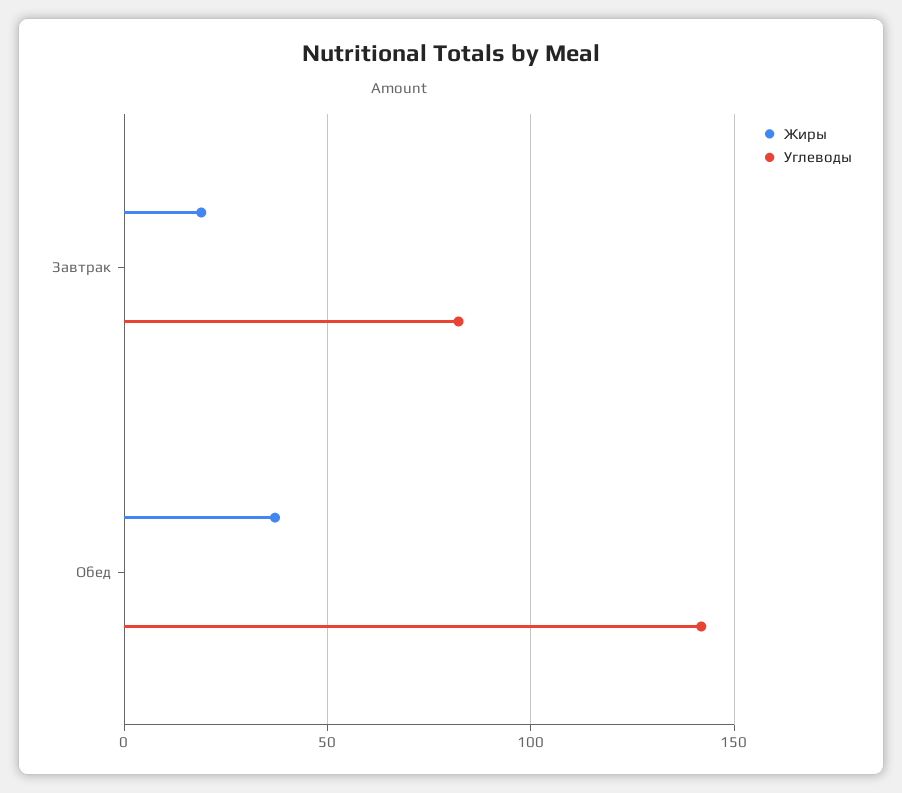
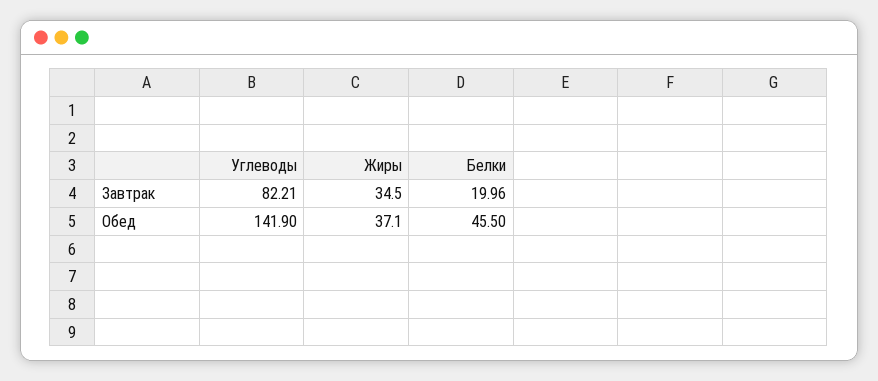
Жиры, Завтрак: 20 -> 34.5
Белки, Завтрак: none -> 19.96
Белки, Обед: none -> 45.5

